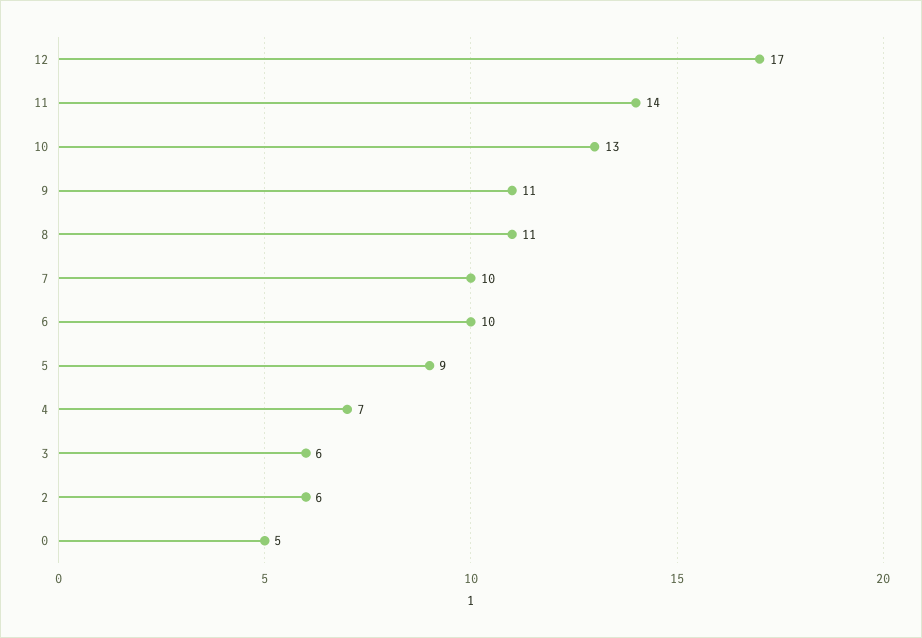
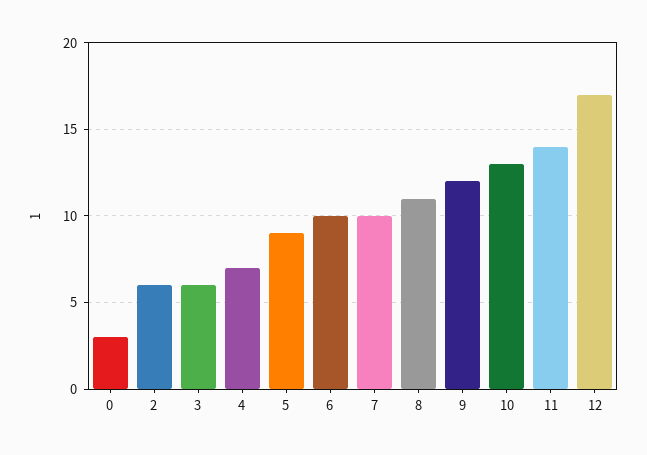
9: 11 -> 12
0: 5 -> 3

